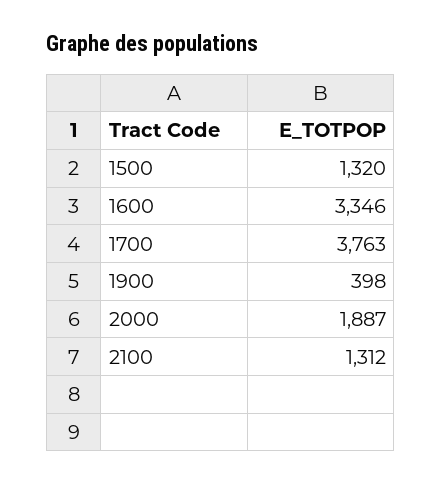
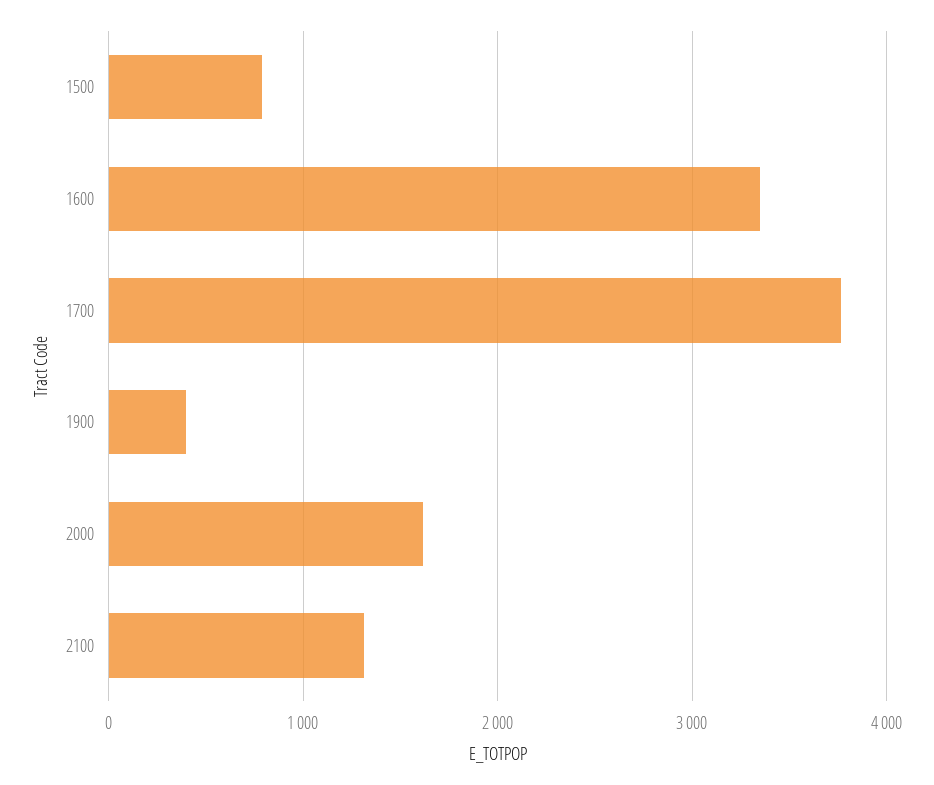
1500: 1320 -> 800
2000: 1887 -> 1600

